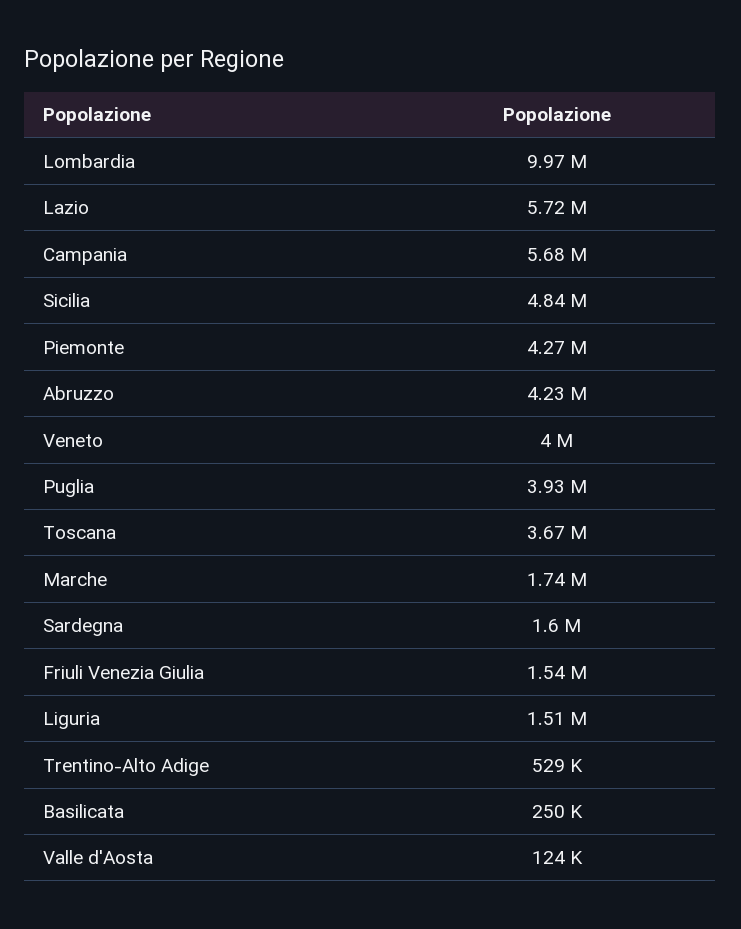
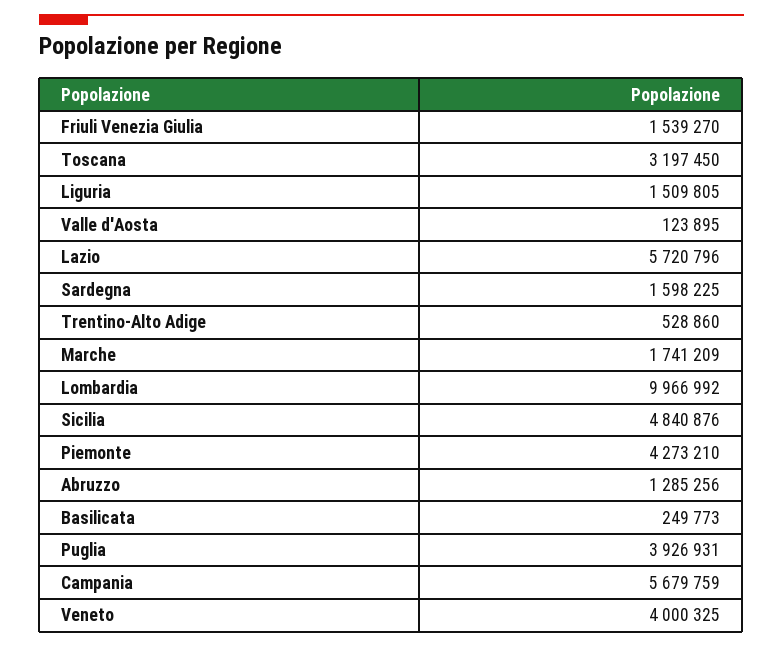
Abruzzo: 4230000 -> 1285256
Toscana: 3670000 -> 3197450

